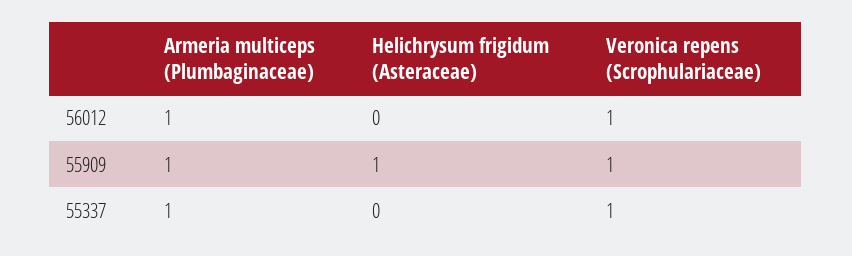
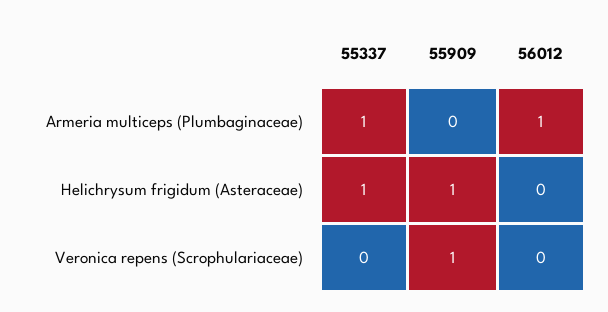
Veronica repens (Scrophulariaceae), 56012: 1 -> 0
Armeria multiceps (Plumbaginaceae), 55909: 1 -> 0
Helichrysum frigidum (Asteraceae), 55337: 0 -> 1
Veronica repens (Scrophulariaceae), 55337: 1 -> 0

